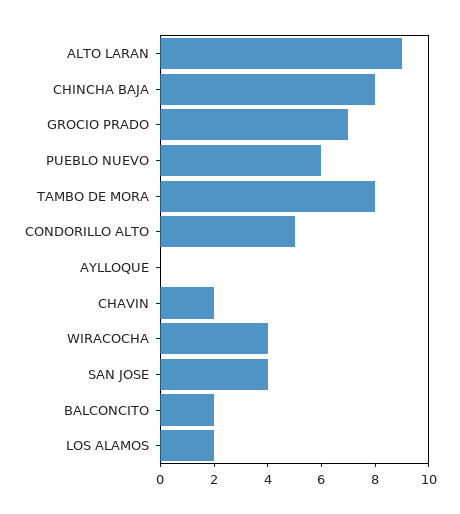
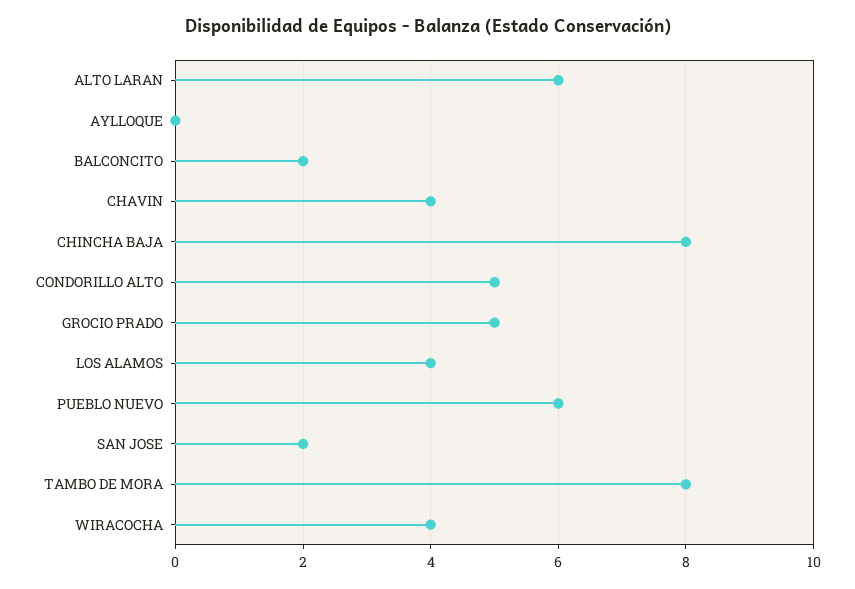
ALTO LARAN: 9 -> 6
GROCIO PRADO: 7 -> 5
CHAVIN: 2 -> 4
SAN JOSE: 4 -> 2
LOS ALAMOS: 2 -> 4

